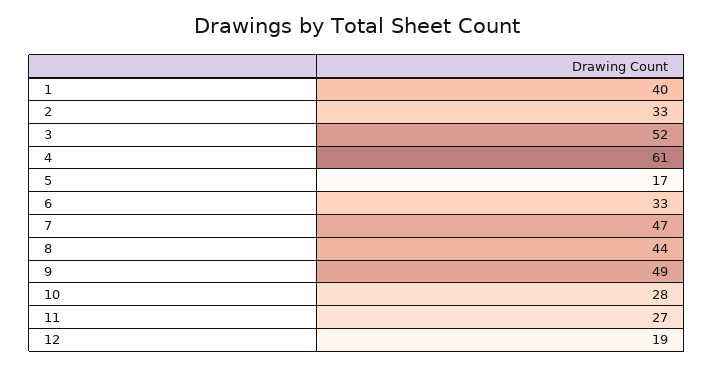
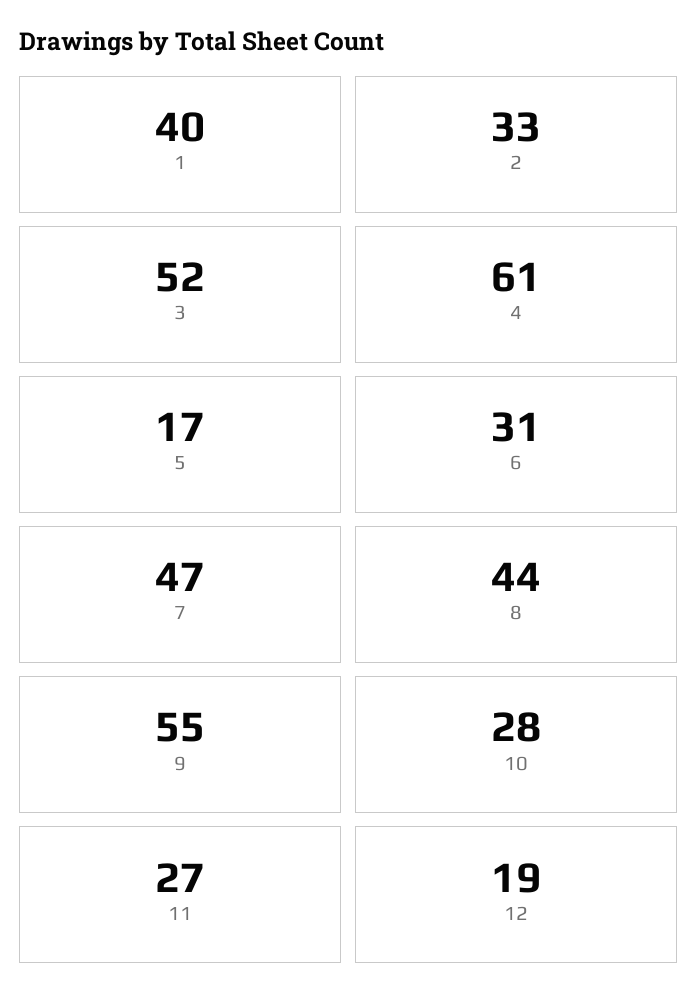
6: 33 -> 31
9: 49 -> 55

